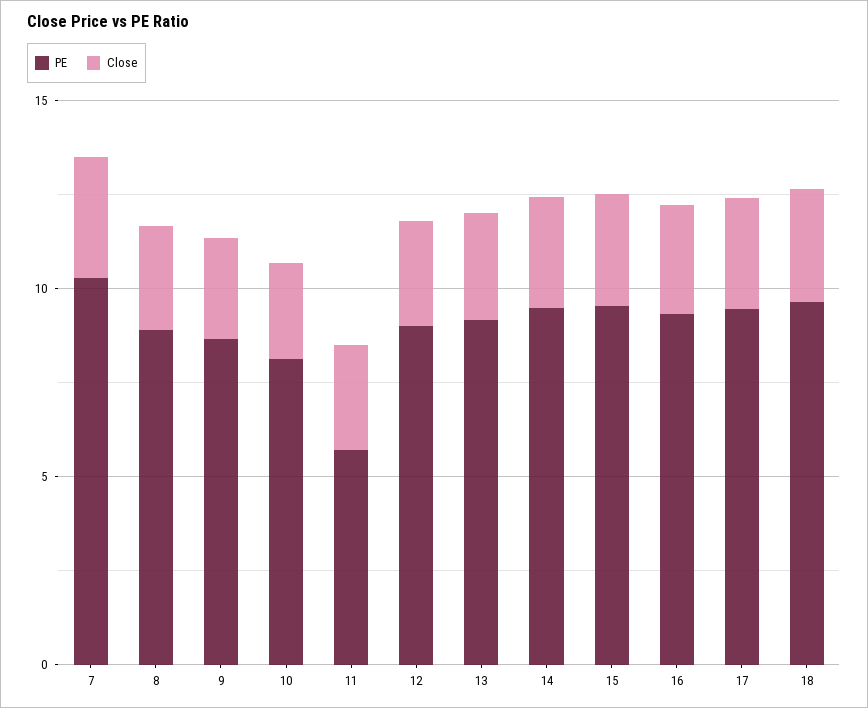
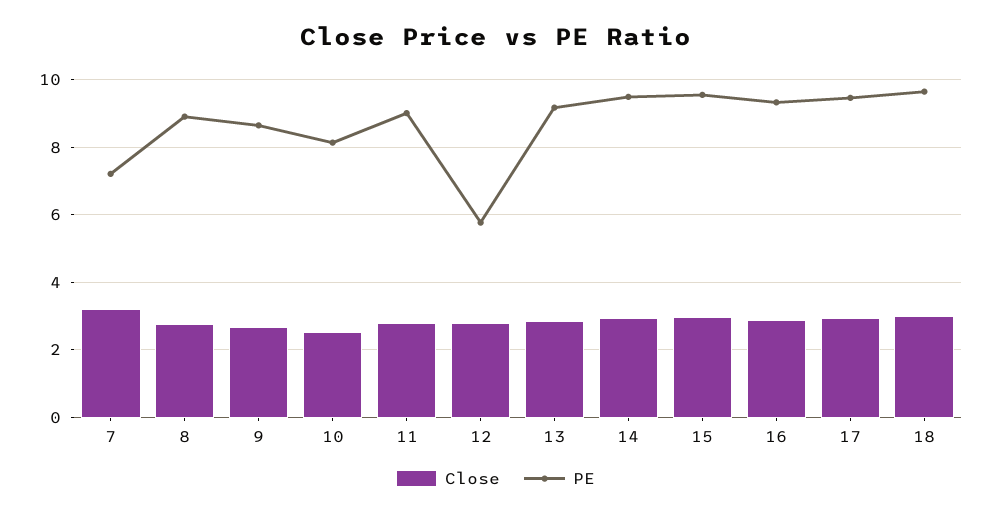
PE, 7: 10 -> 7.2
PE, 11: 6 -> 9
PE, 12: 9 -> 5.8

